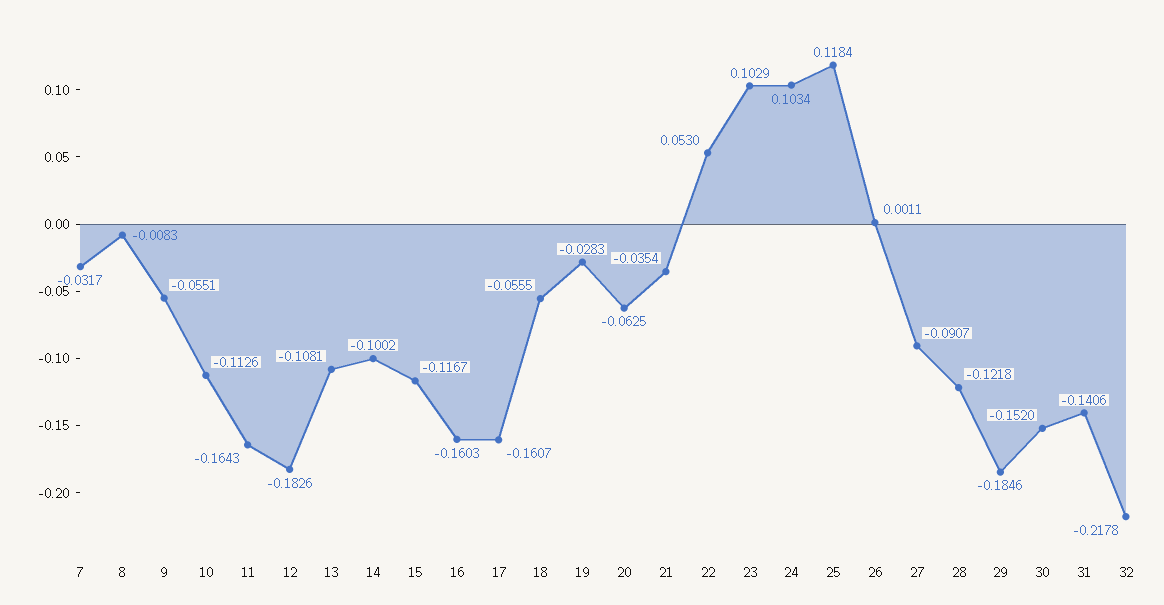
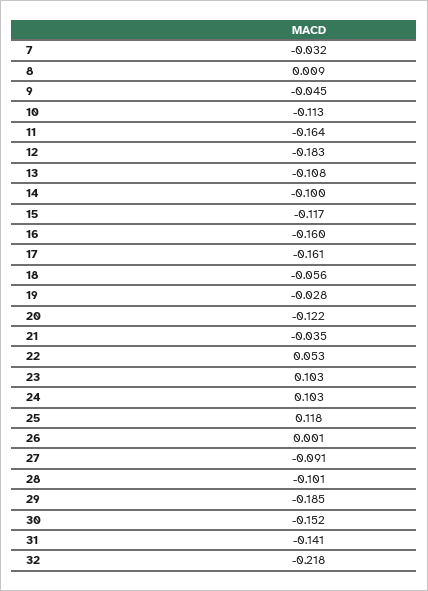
8: -0.0083 -> 0.009
9: -0.0551 -> -0.045
20: -0.0625 -> -0.122
28: -0.1218 -> -0.101

